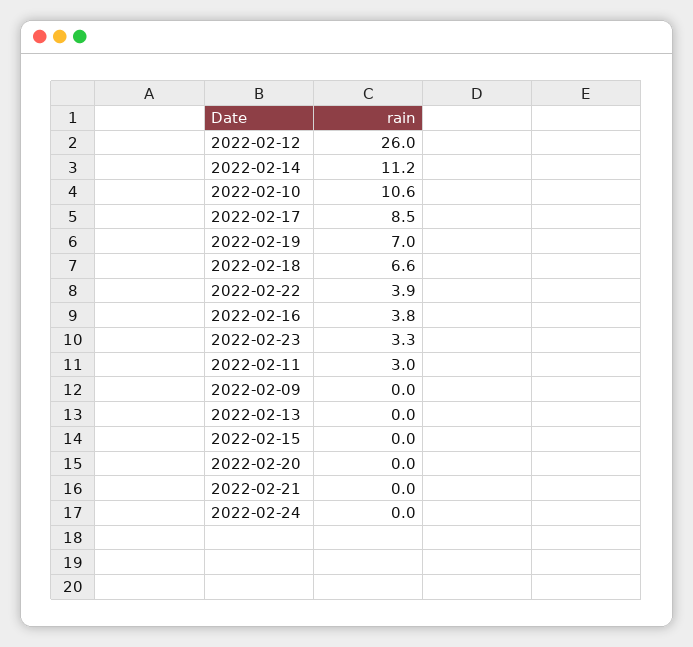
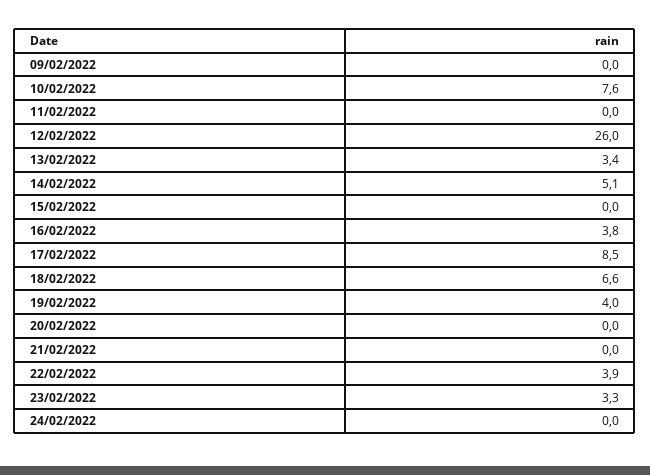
2022-02-14: 11.2 -> 5.1
2022-02-10: 10.6 -> 7.6
2022-02-19: 7 -> 4
2022-02-11: 3 -> 0
2022-02-13: 0 -> 3.4

